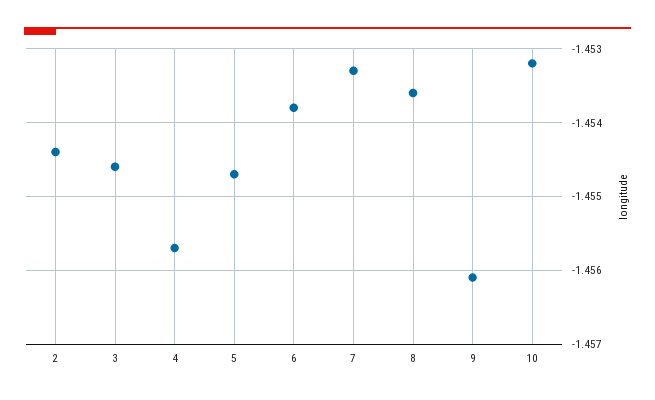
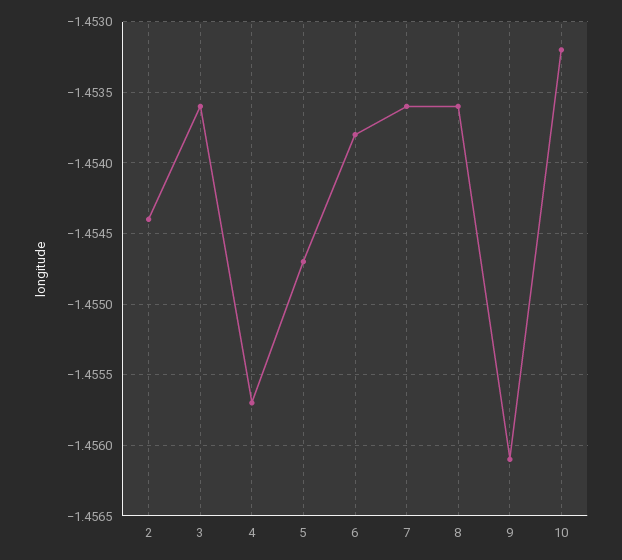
3: -1.4546 -> -1.4536
7: -1.4533 -> -1.4536

